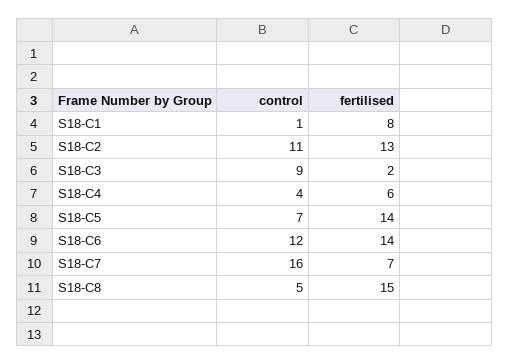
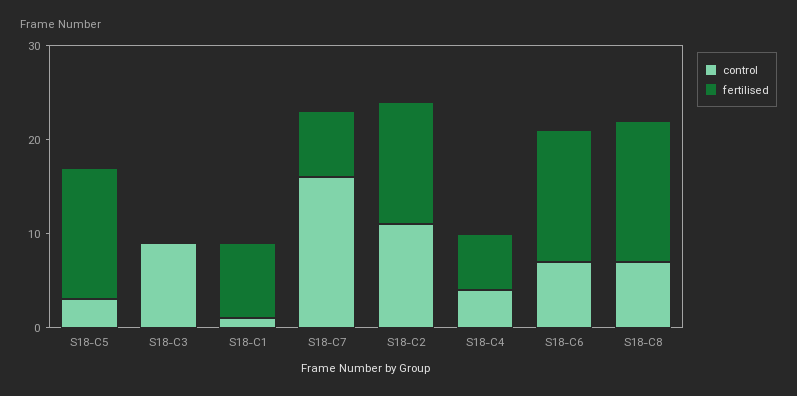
fertilised, S18-C3: 2 -> 0
control, S18-C5: 7 -> 3
control, S18-C6: 12 -> 7
control, S18-C8: 5 -> 7

